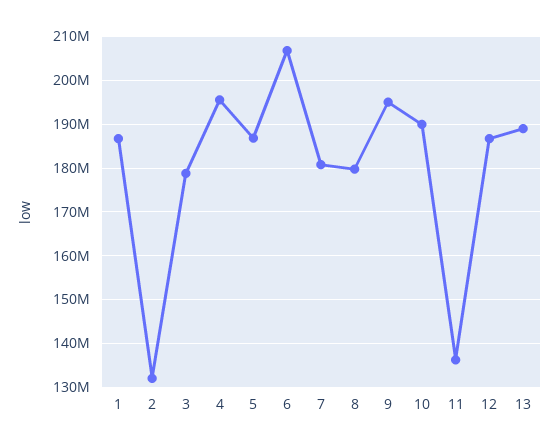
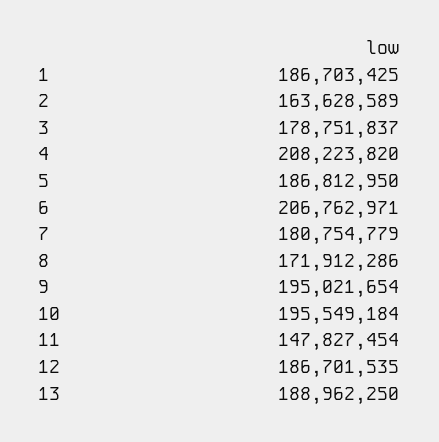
2: 132000000 -> 163628589
4: 196000000 -> 208223820
8: 180000000 -> 171912286
10: 190000000 -> 195549184
11: 136000000 -> 147827454

